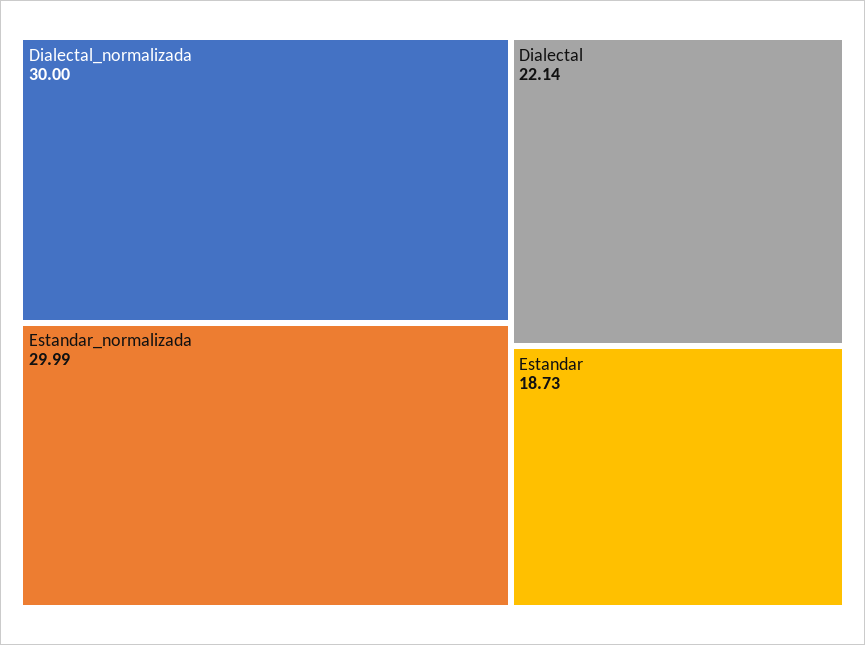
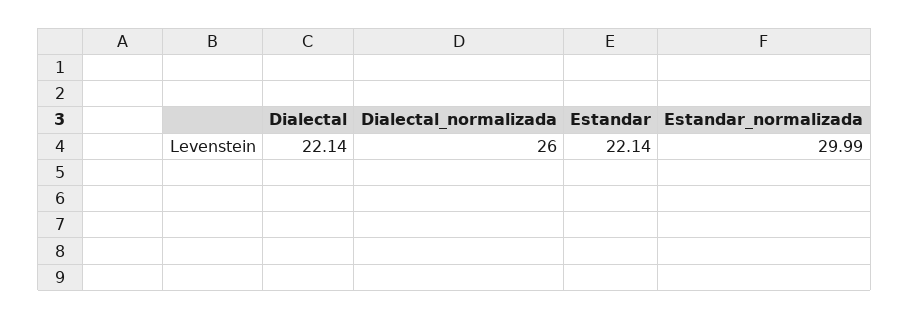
Dialectal_normalizada: 30 -> 26
Estandar: 18.73 -> 22.14

